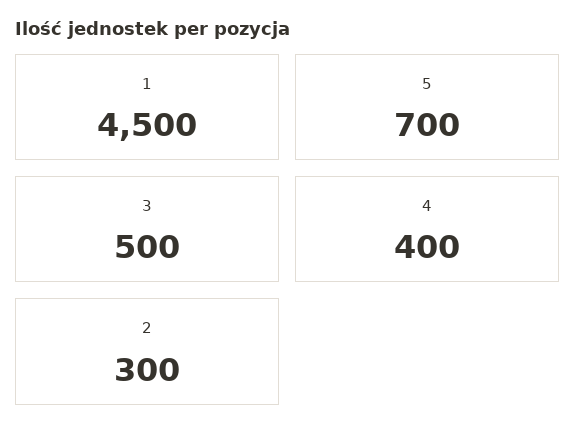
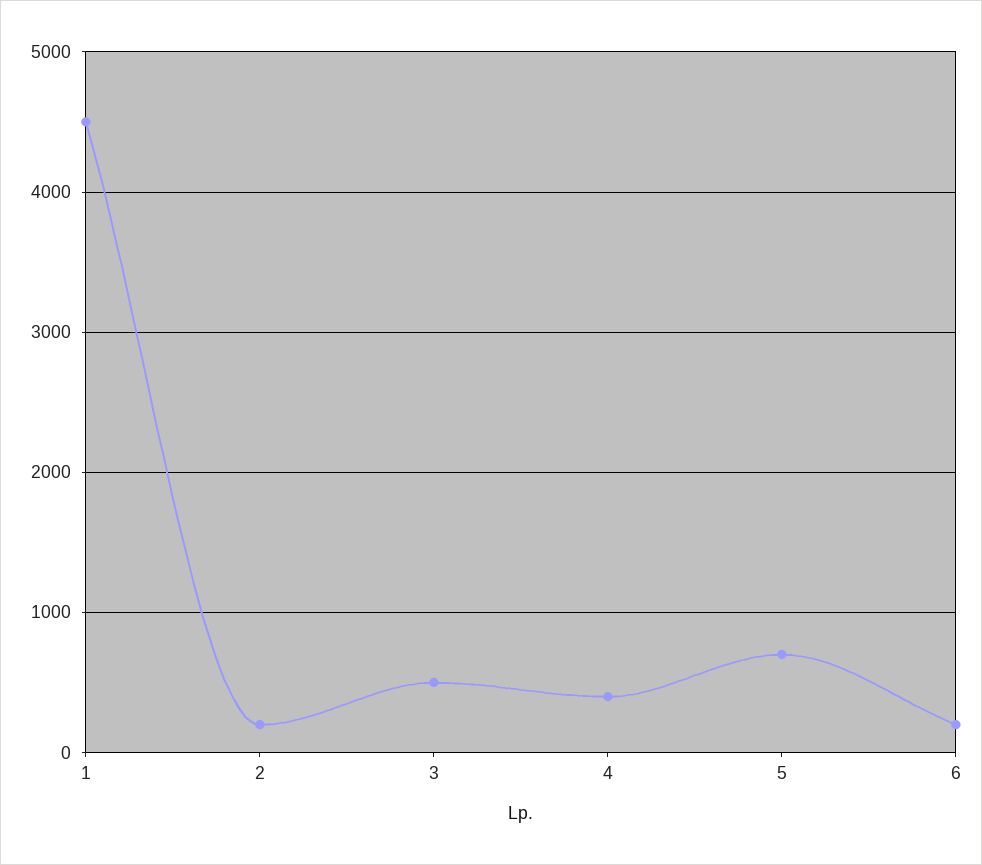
2: 300 -> 200
6: none -> 200

